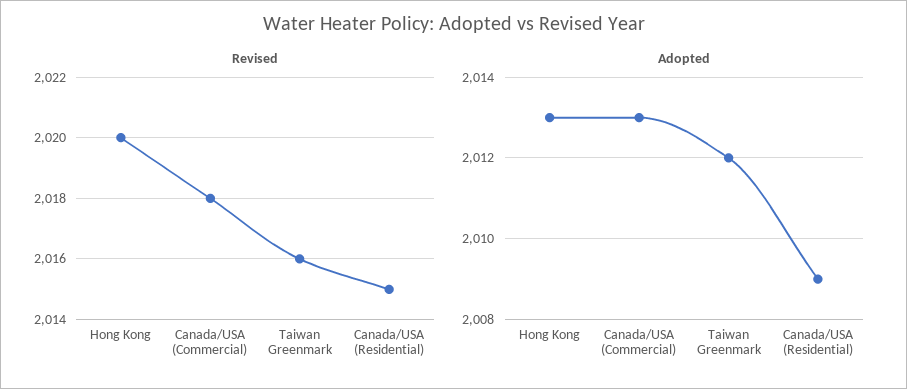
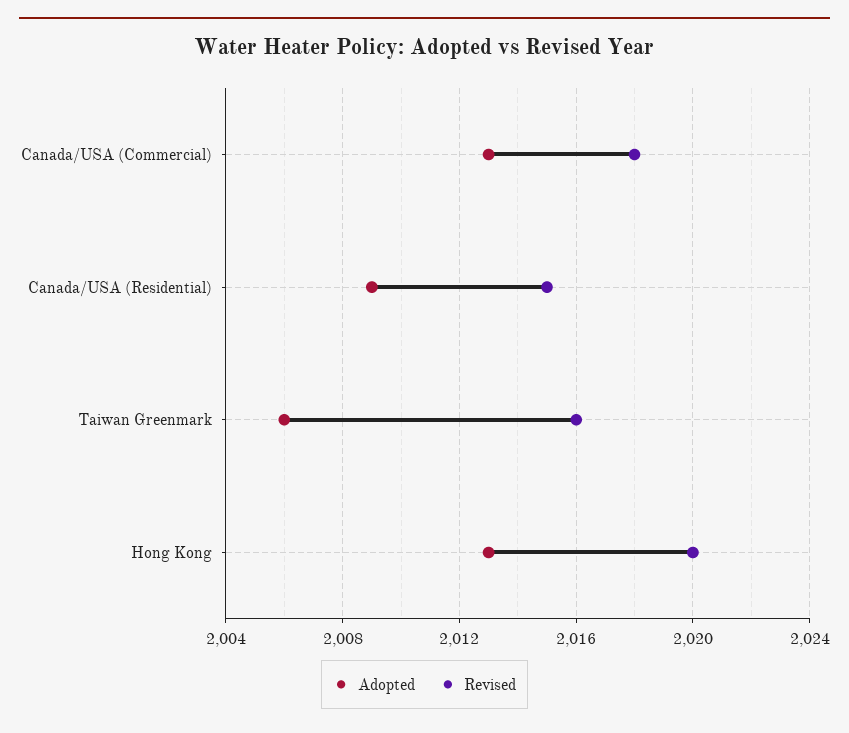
Adopted, Taiwan Greenmark: 2012 -> 2006

